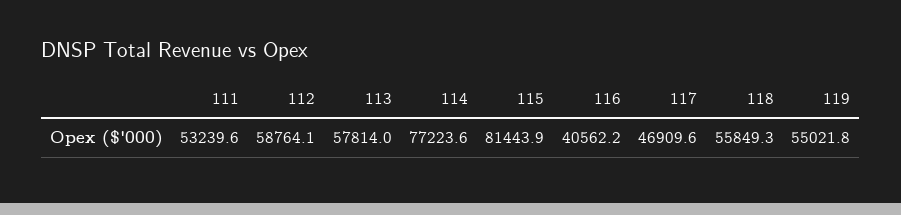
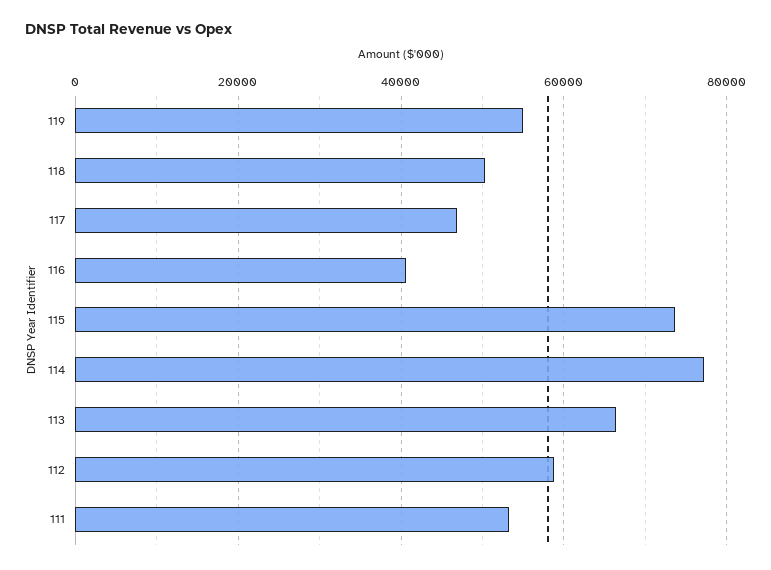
113: 57814 -> 66000
115: 81443.9 -> 74000
118: 55849.3 -> 50000

